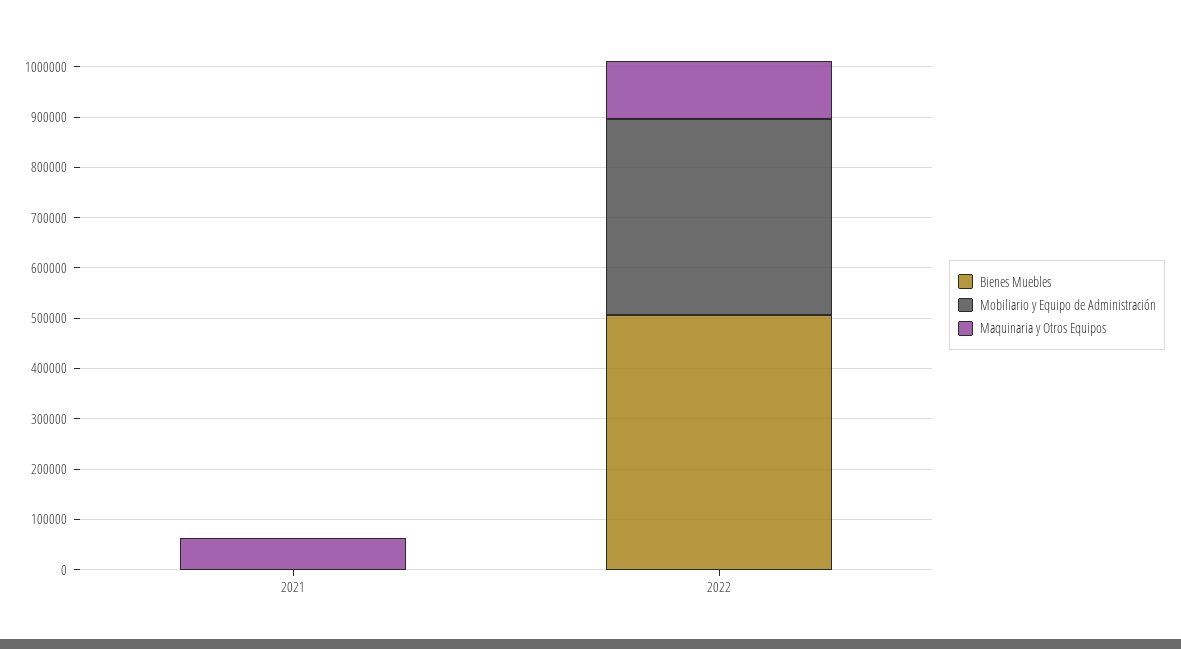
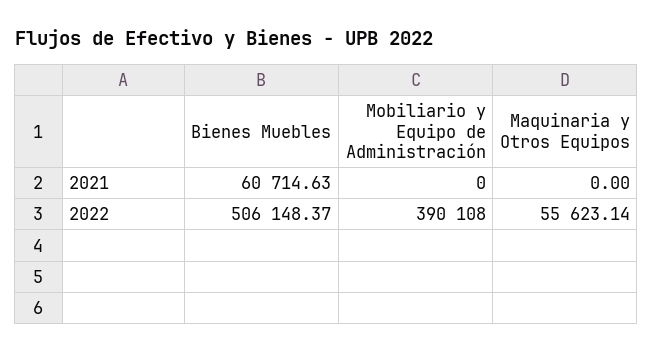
Bienes Muebles, 2021: 0 -> 60714.63
Maquinaria y Otros Equipos, 2021: 60000 -> 0
Maquinaria y Otros Equipos, 2022: 120000 -> 55623.14

